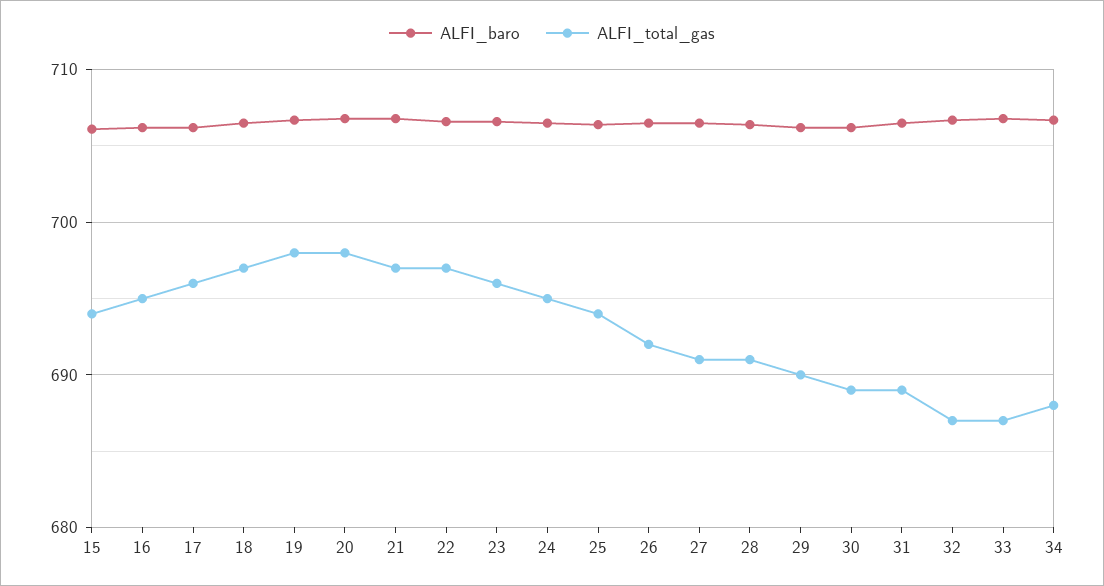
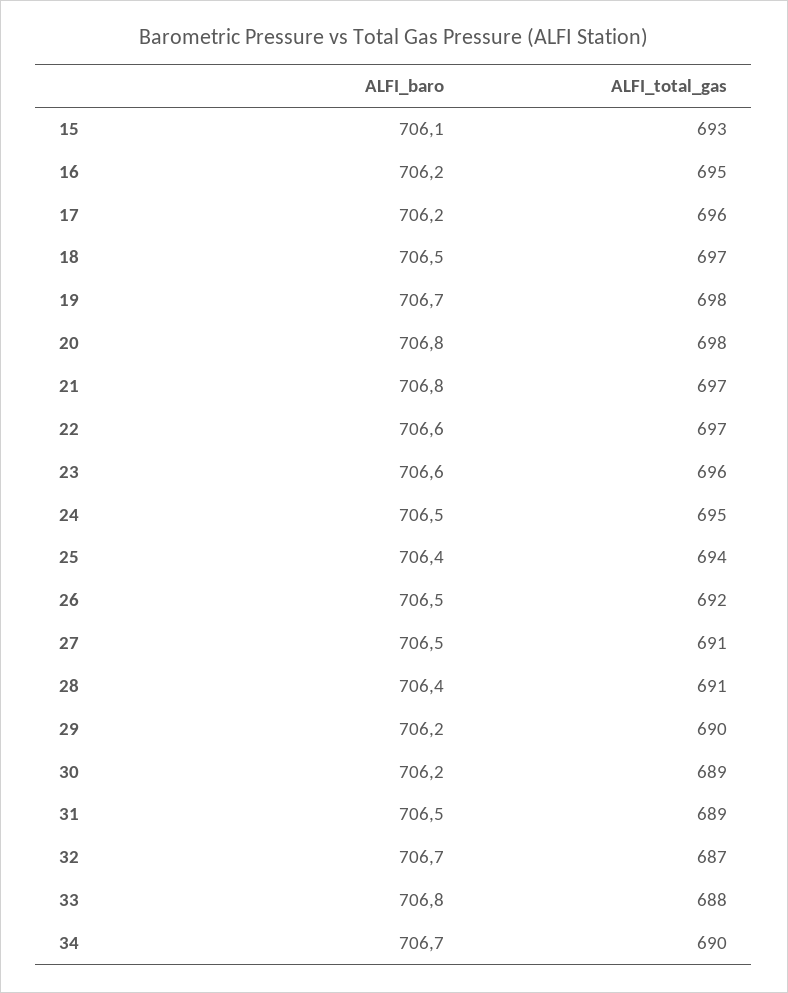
ALFI_total_gas, 15: 694 -> 693
ALFI_total_gas, 33: 687 -> 688
ALFI_total_gas, 34: 688 -> 690

